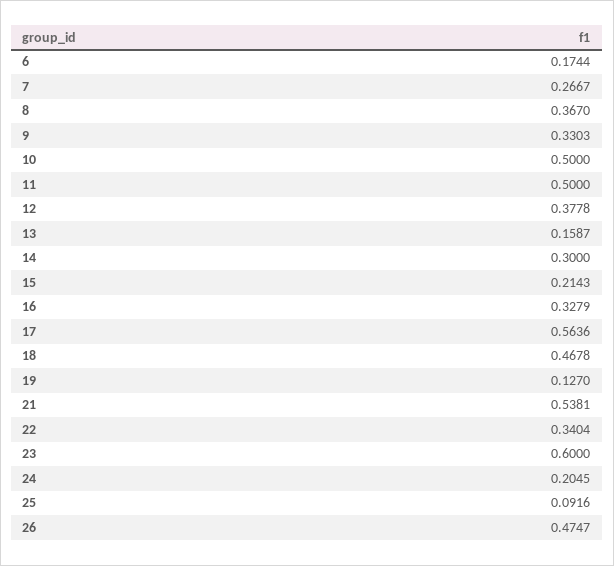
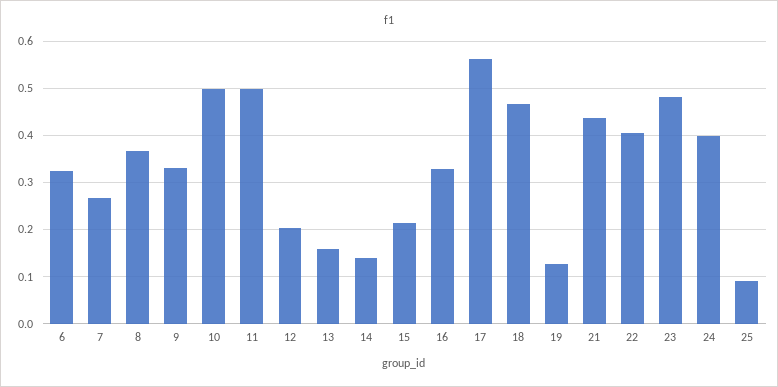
6: 0.1744 -> 0.32
12: 0.3778 -> 0.2
14: 0.3 -> 0.14
21: 0.5381 -> 0.44
22: 0.3404 -> 0.4
23: 0.6 -> 0.48
24: 0.2045 -> 0.4
26: 0.4747 -> none

